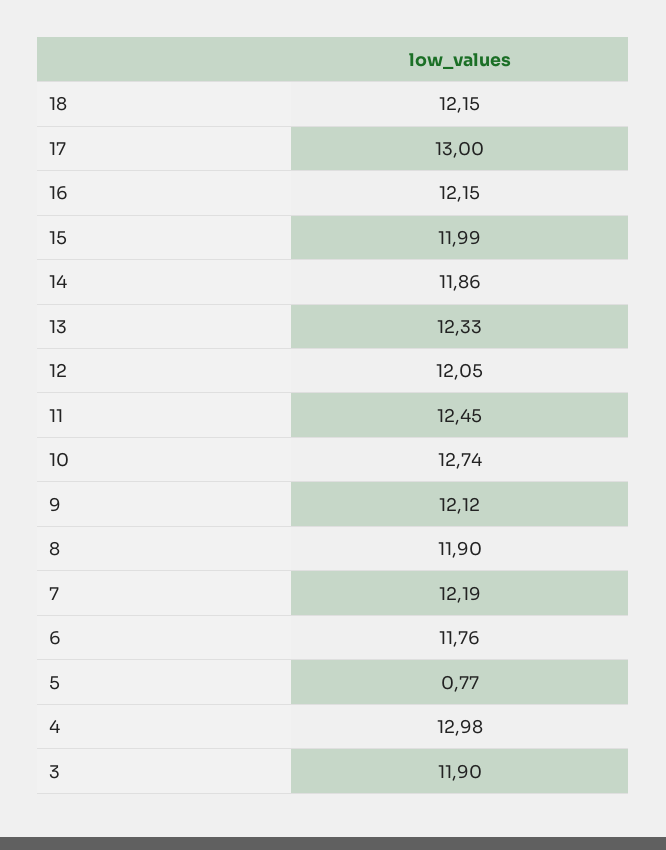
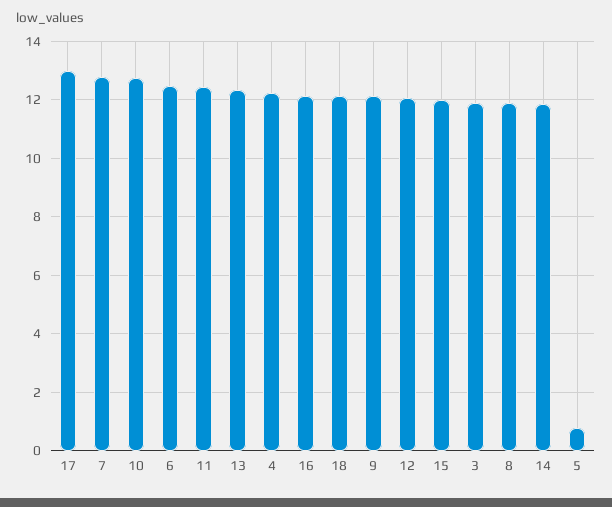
7: 12.19 -> 12.75
6: 11.76 -> 12.5
4: 12.98 -> 12.25

